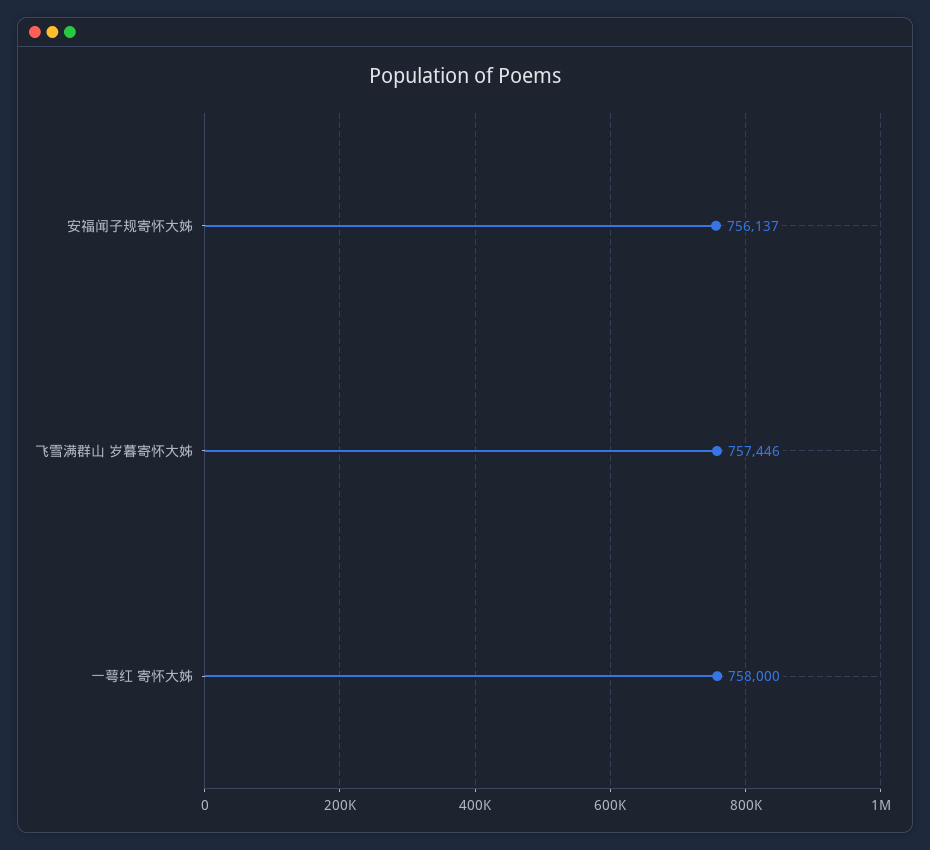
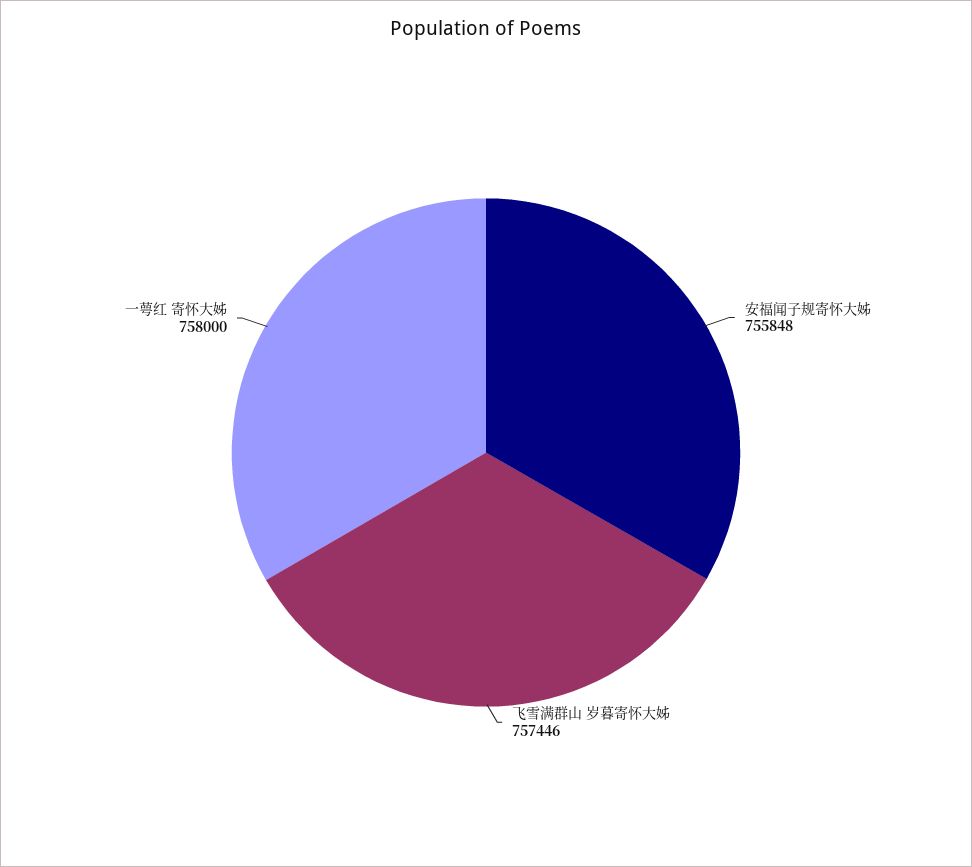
安福闻子规寄怀大姊: 756137 -> 755848

